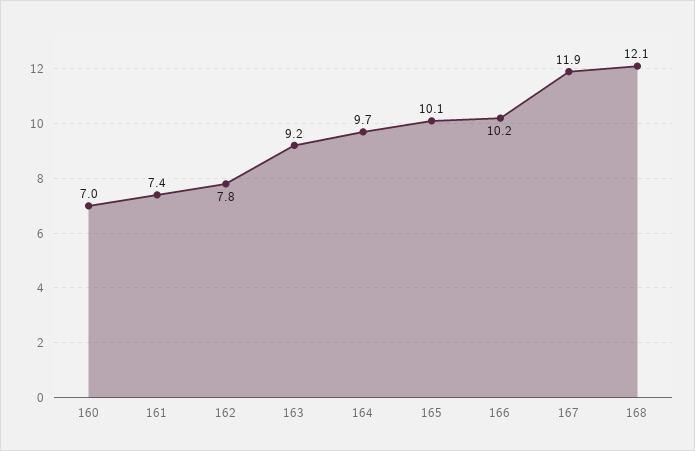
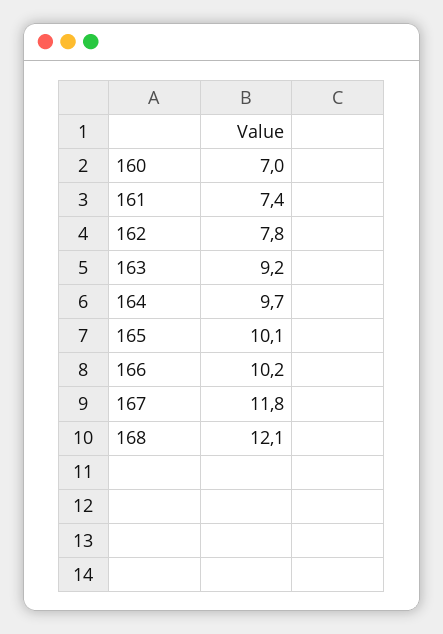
167: 11.9 -> 11.8

